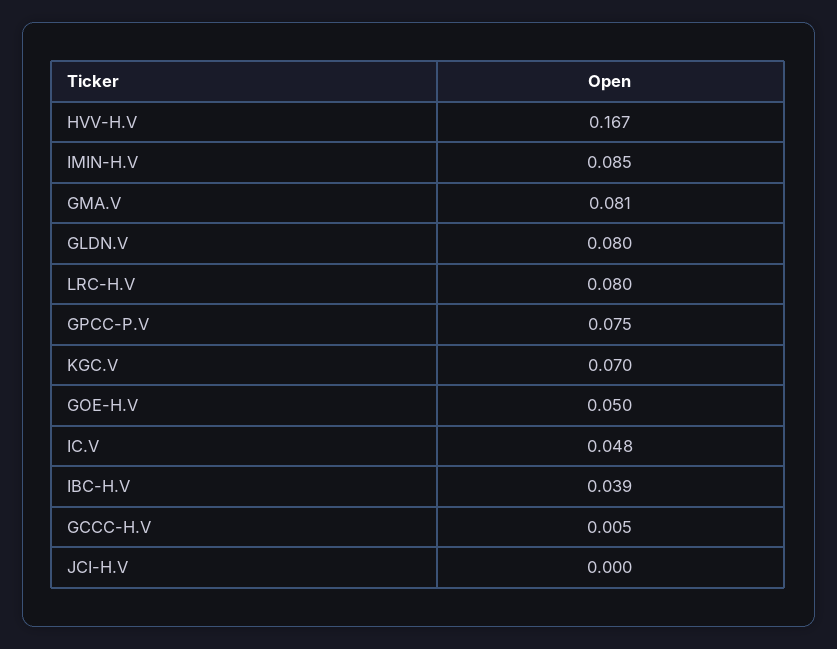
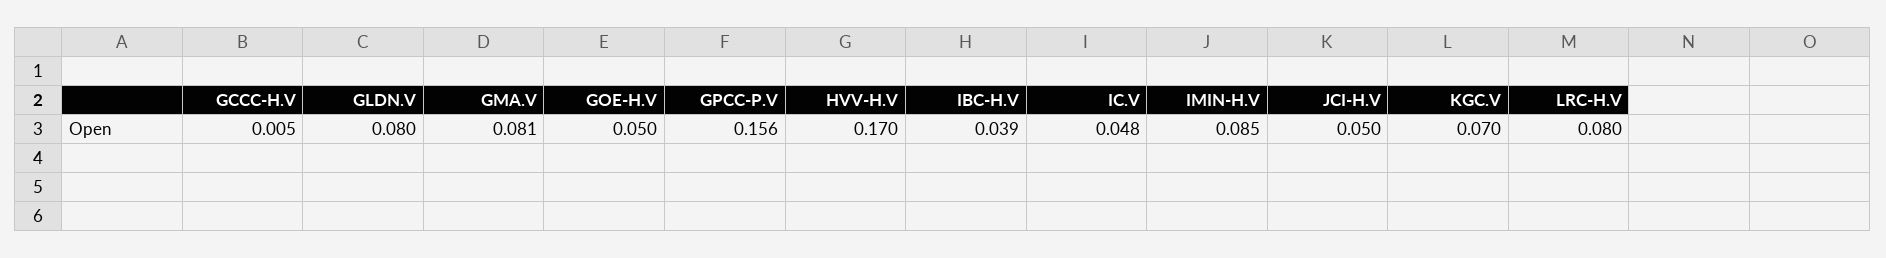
HVV-H.V: 0.167 -> 0.17
GPCC-P.V: 0.075 -> 0.156
JCI-H.V: 0 -> 0.05

